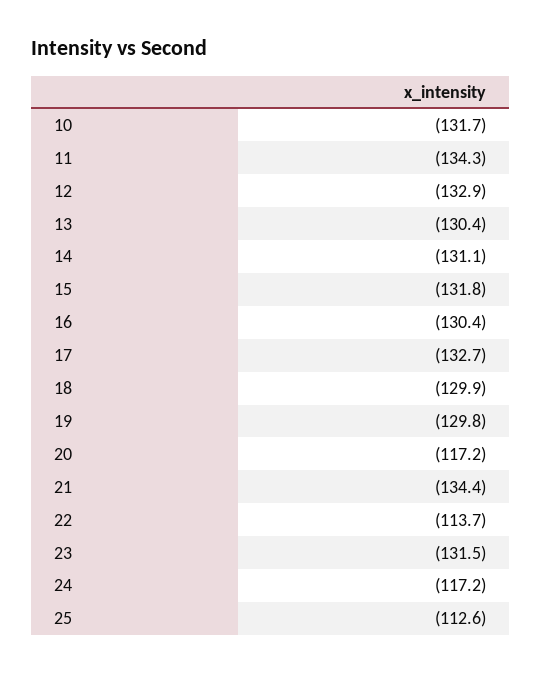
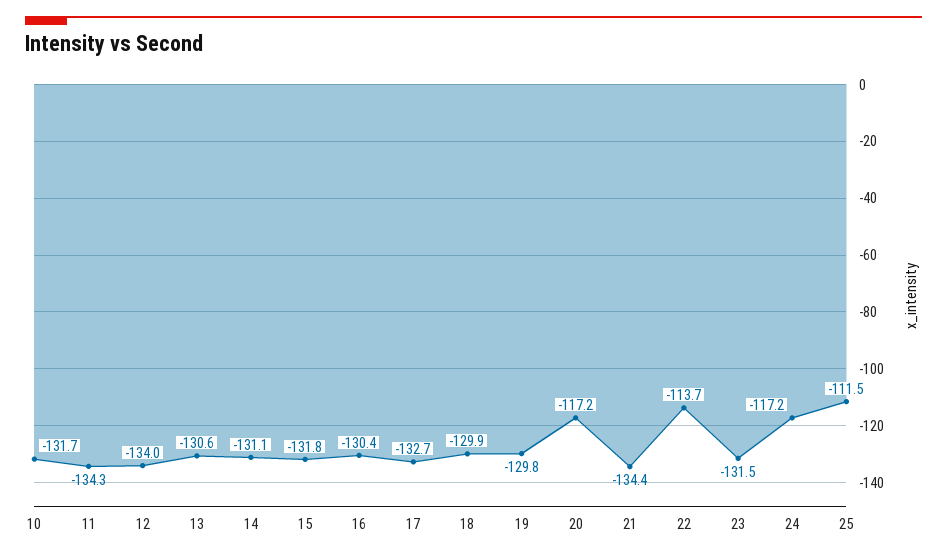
12: -132.9 -> -134
13: -130.4 -> -130.6
25: -112.6 -> -111.5

